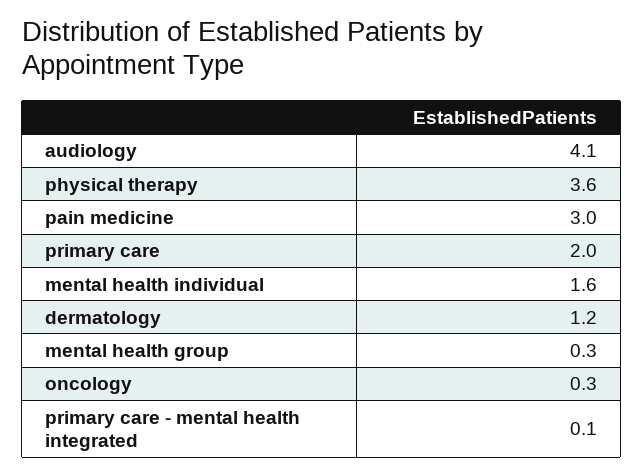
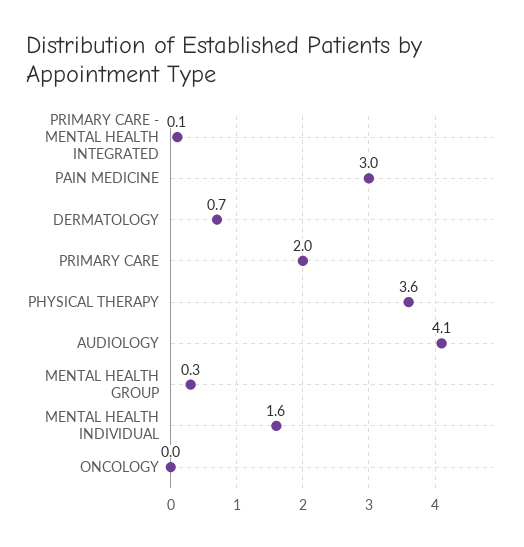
dermatology: 1.2 -> 0.7
oncology: 0.3 -> 0

